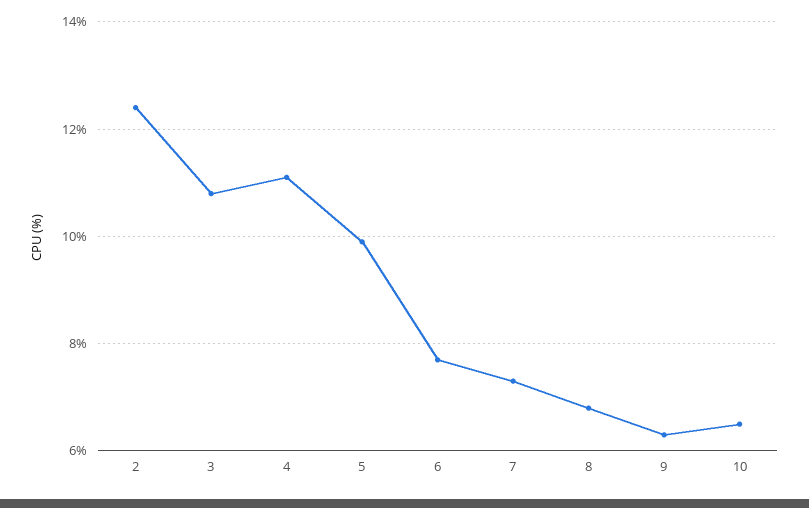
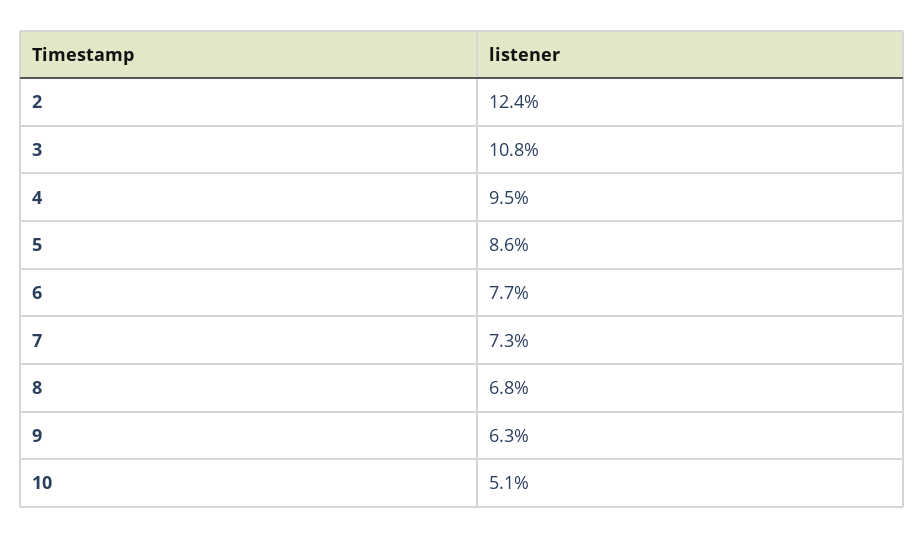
4: 11 -> 9.5
5: 10 -> 8.6
10: 6.5 -> 5.1

